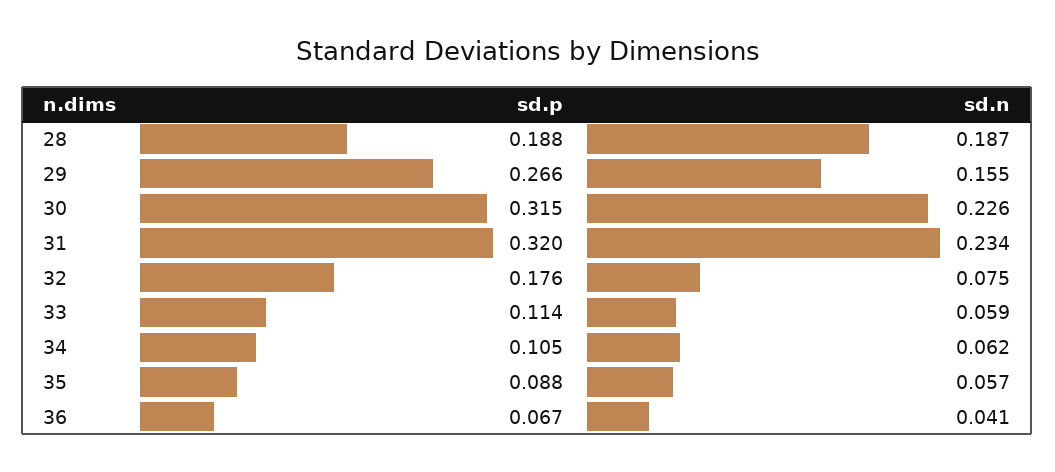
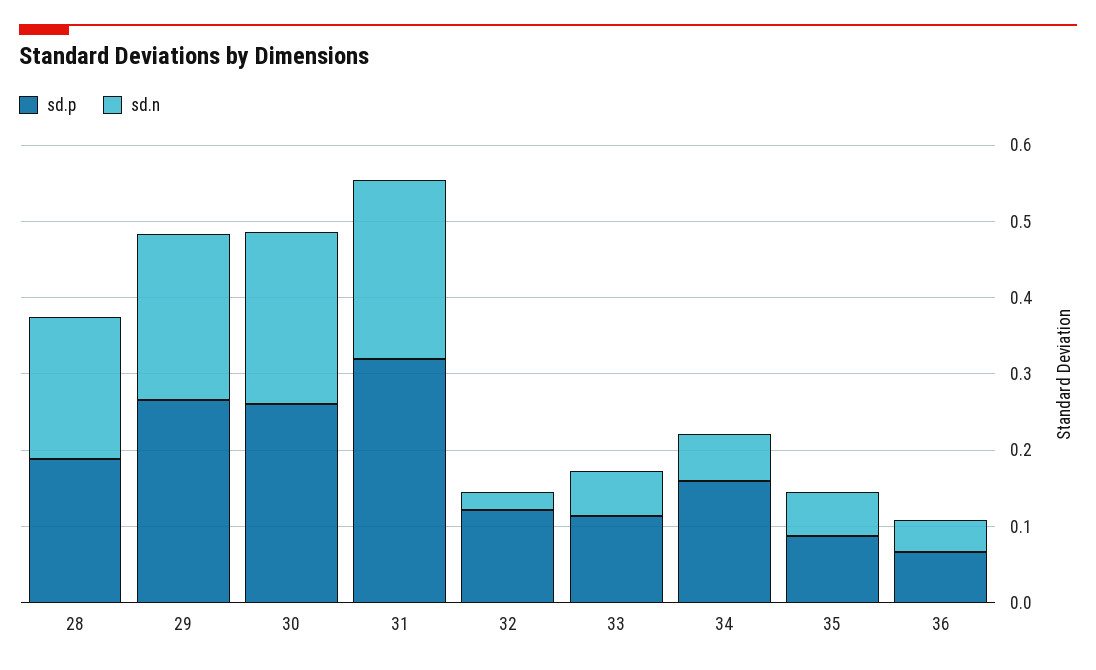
sd.n, 29: 0.155 -> 0.22
sd.p, 30: 0.315 -> 0.26
sd.p, 32: 0.176 -> 0.12
sd.n, 32: 0.075 -> 0.02
sd.p, 34: 0.105 -> 0.16

